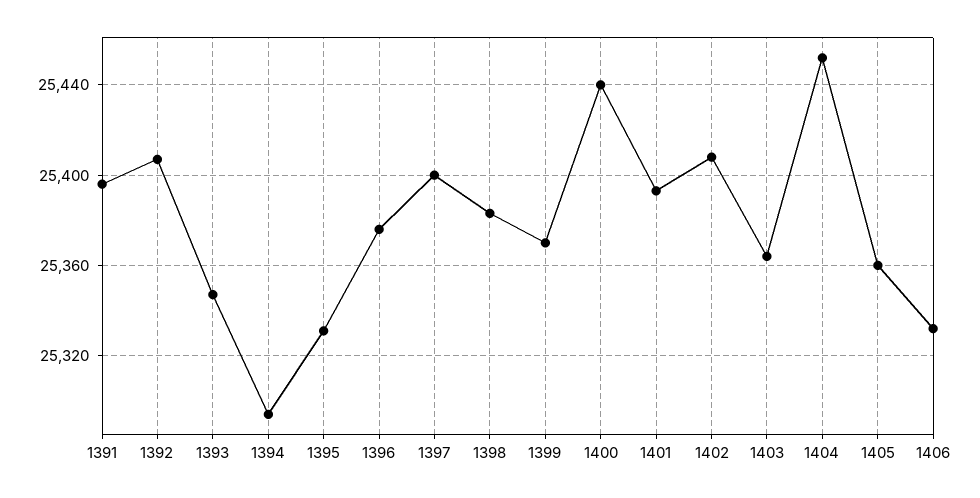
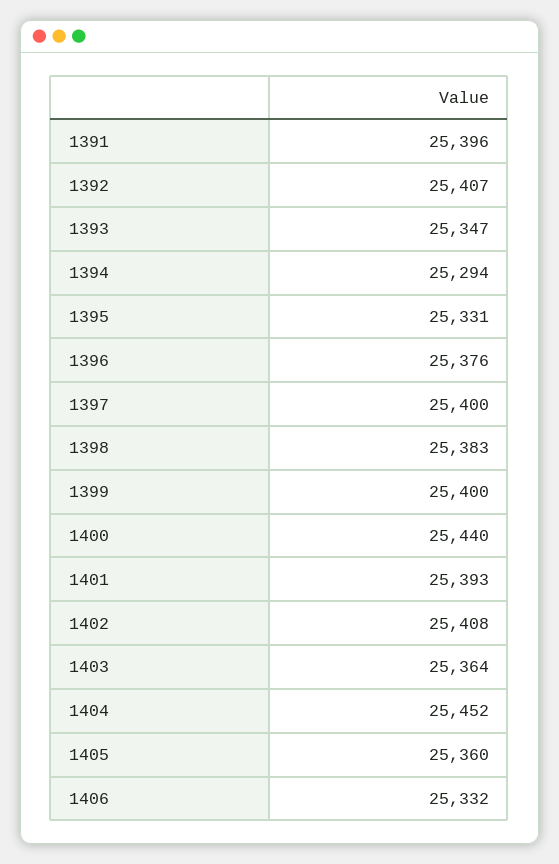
1399: 25370 -> 25400

